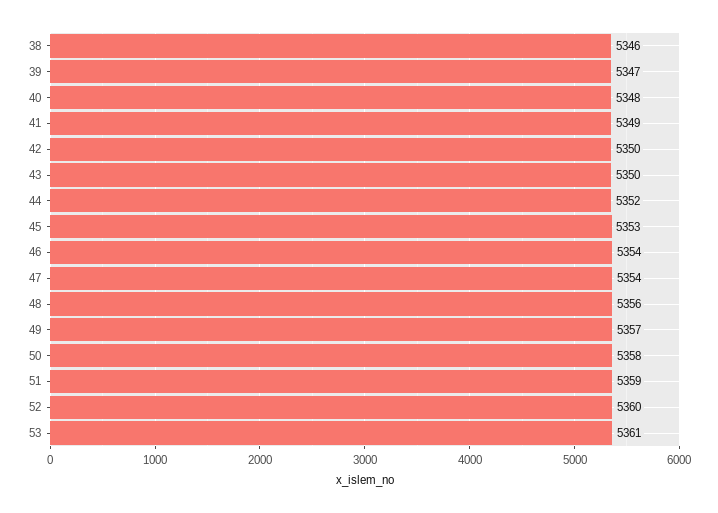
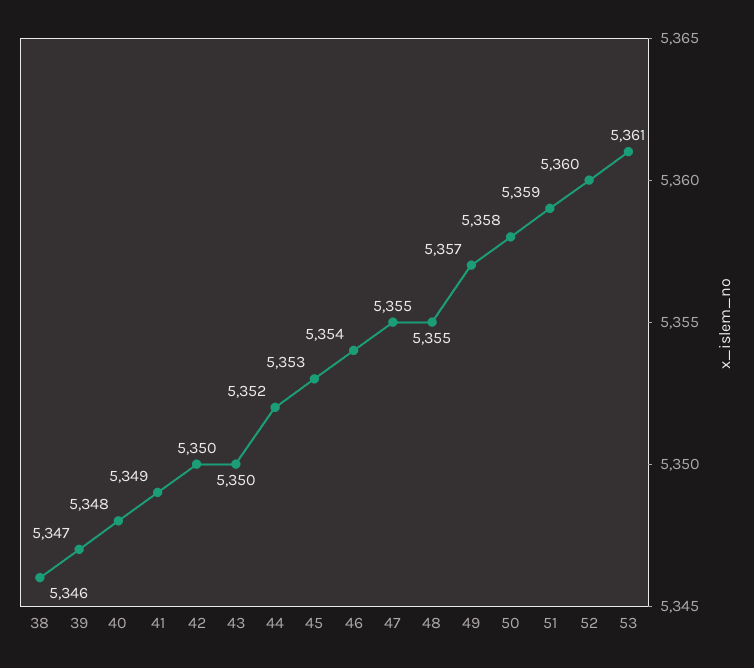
47: 5354 -> 5355
48: 5356 -> 5355

